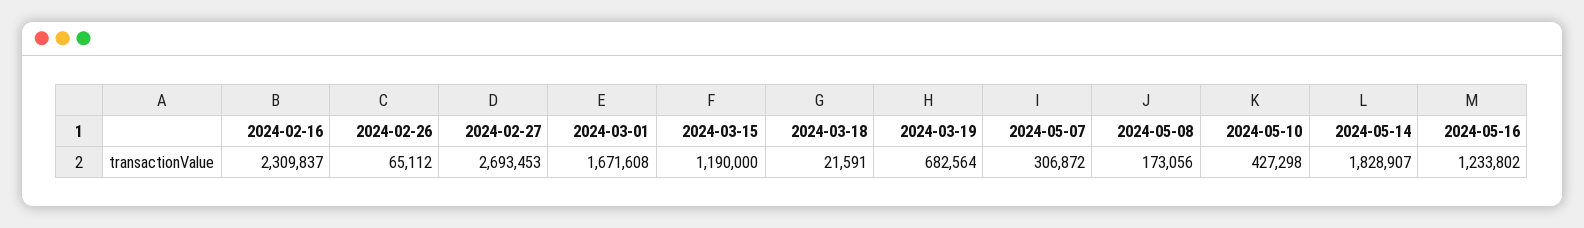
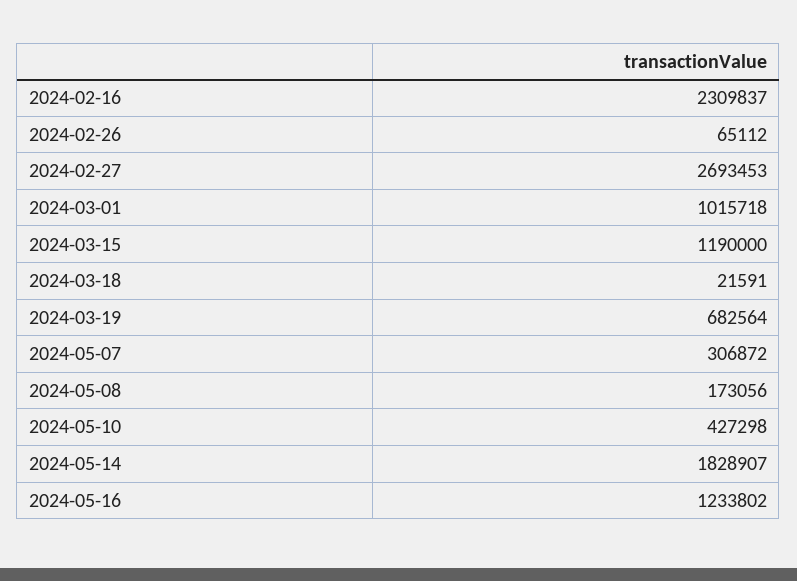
2024-03-01: 1671608 -> 1015718

